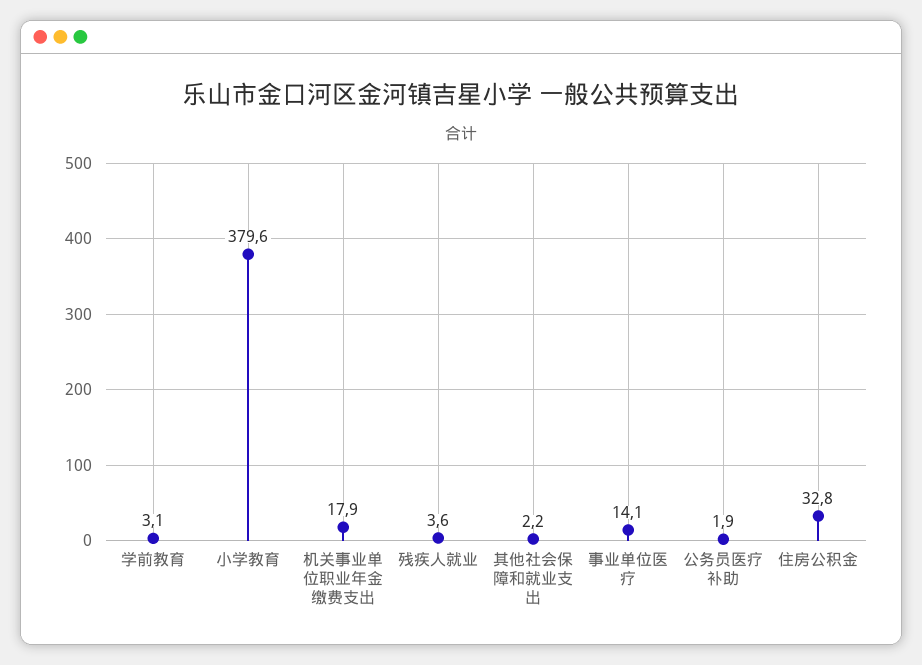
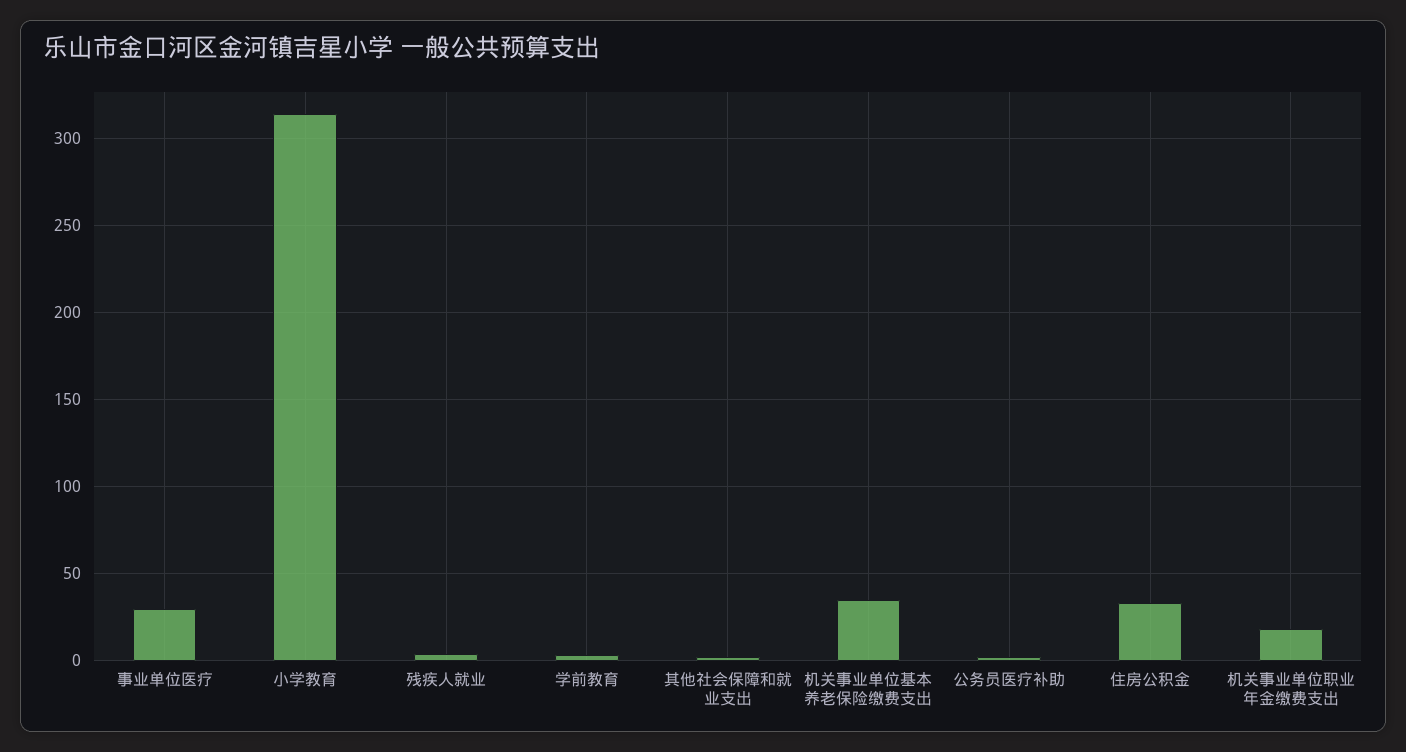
小学教育: 379.6 -> 315
事业单位医疗: 14.1 -> 30
机关事业单位基本养老保险缴费支出: none -> 35

